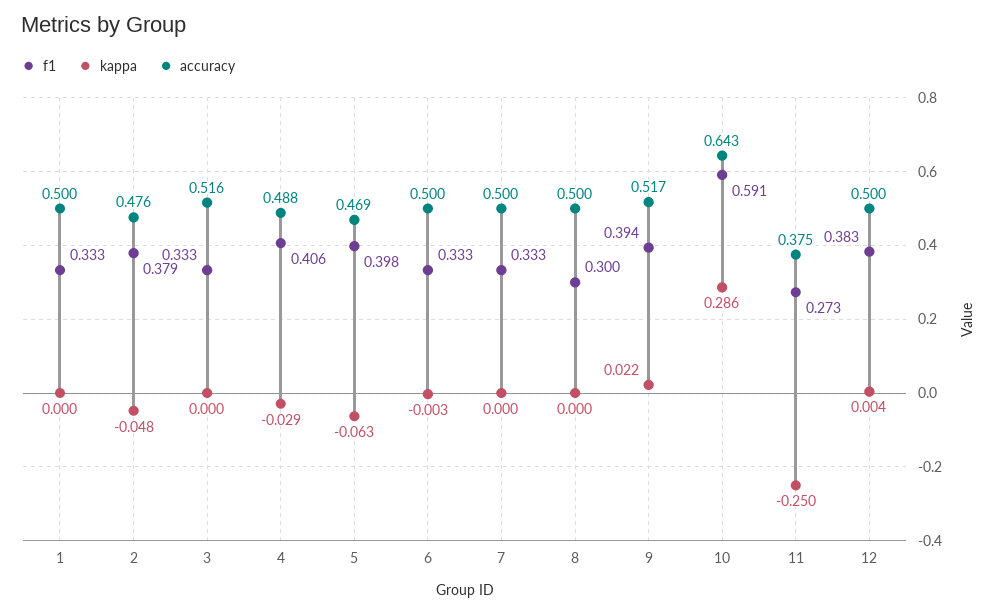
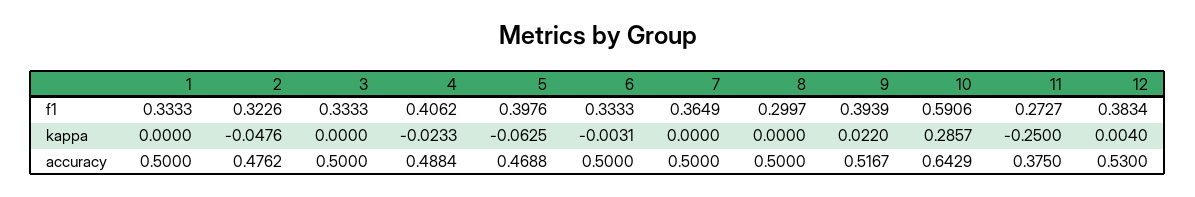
f1, 2: 0.379 -> 0.3226
accuracy, 3: 0.516 -> 0.5
kappa, 4: -0.029 -> -0.0233
f1, 7: 0.333 -> 0.3649
accuracy, 12: 0.5 -> 0.53

